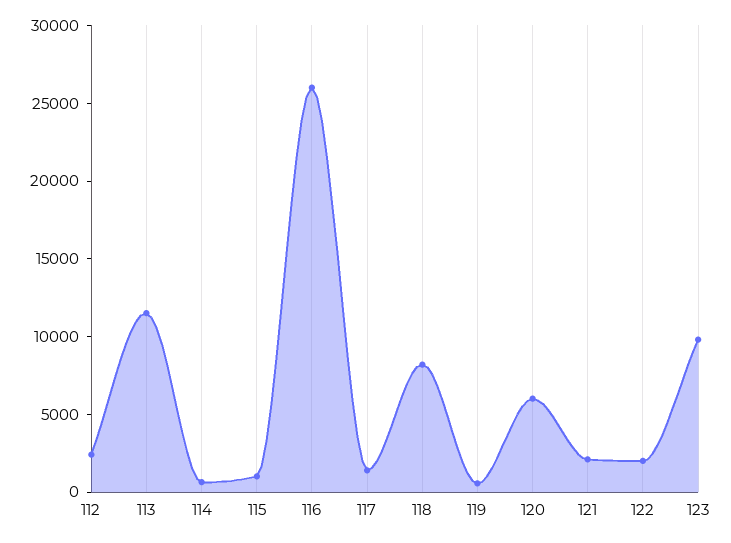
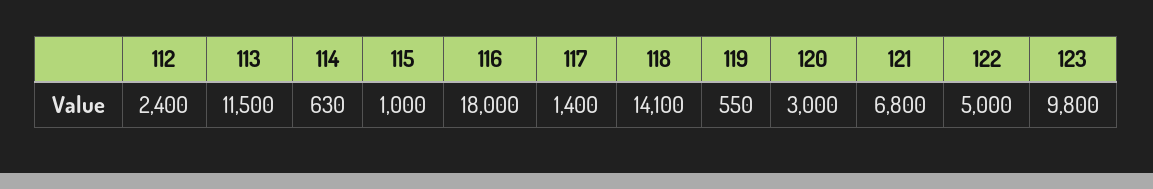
116: 26000 -> 18000
118: 8000 -> 14100
120: 6000 -> 3000
121: 2000 -> 6800
122: 2000 -> 5000

